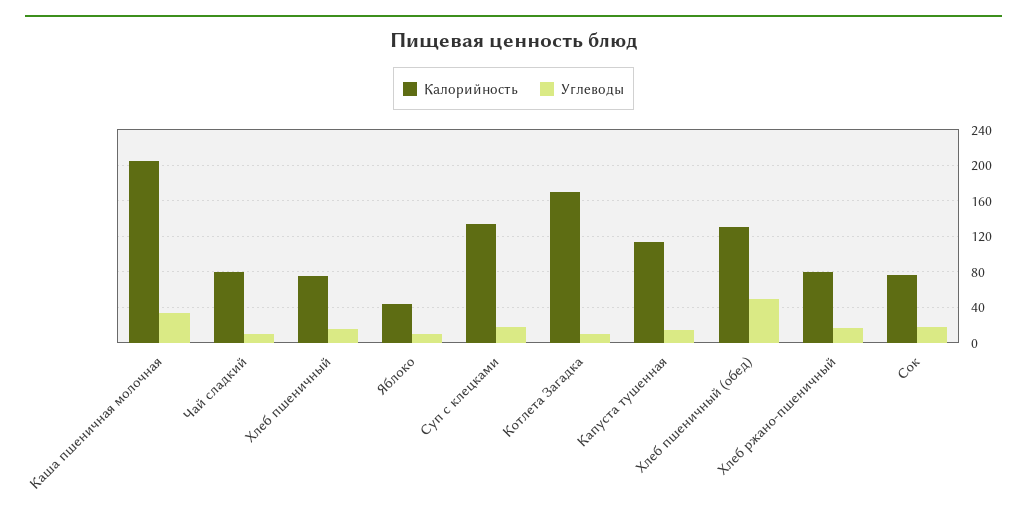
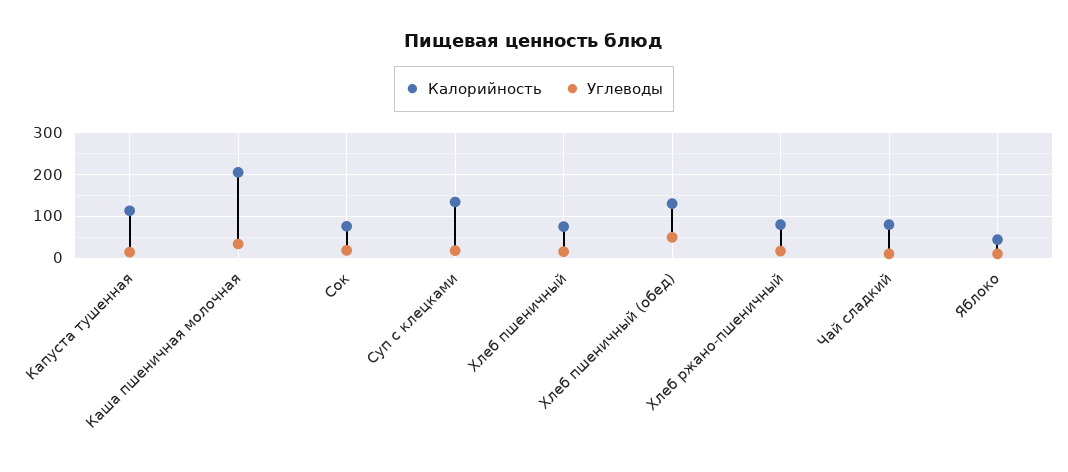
Калорийность, Котлета Загадка: 170 -> none
Углеводы, Котлета Загадка: 10 -> none

